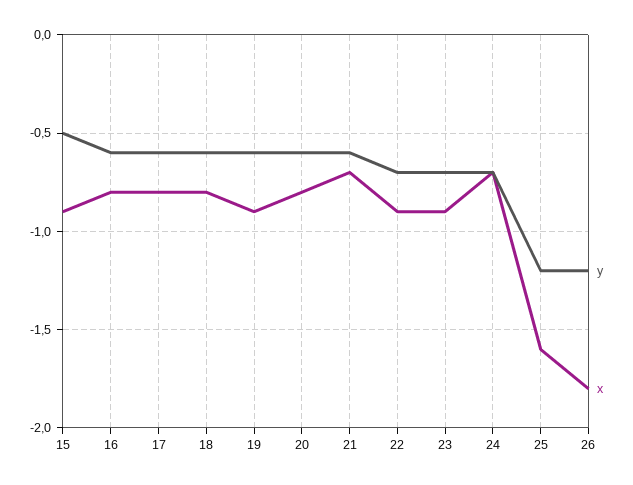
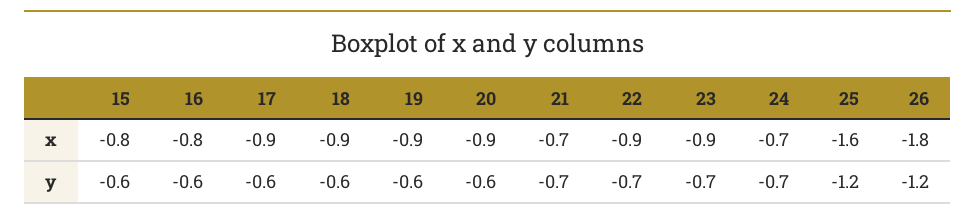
y, 15: -0.5 -> -0.6
x, 15: -0.9 -> -0.8
x, 17: -0.8 -> -0.9
x, 18: -0.8 -> -0.9
x, 20: -0.8 -> -0.9
y, 21: -0.6 -> -0.7

